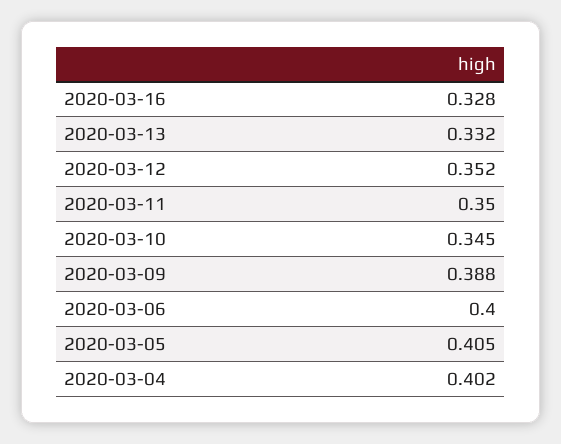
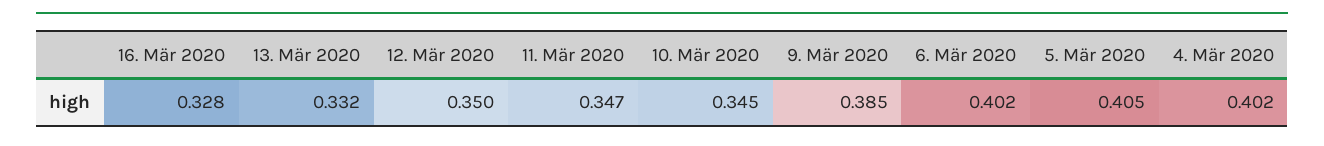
2020-03-12: 0.352 -> 0.35
2020-03-11: 0.35 -> 0.347
2020-03-09: 0.388 -> 0.385
2020-03-06: 0.4 -> 0.402

